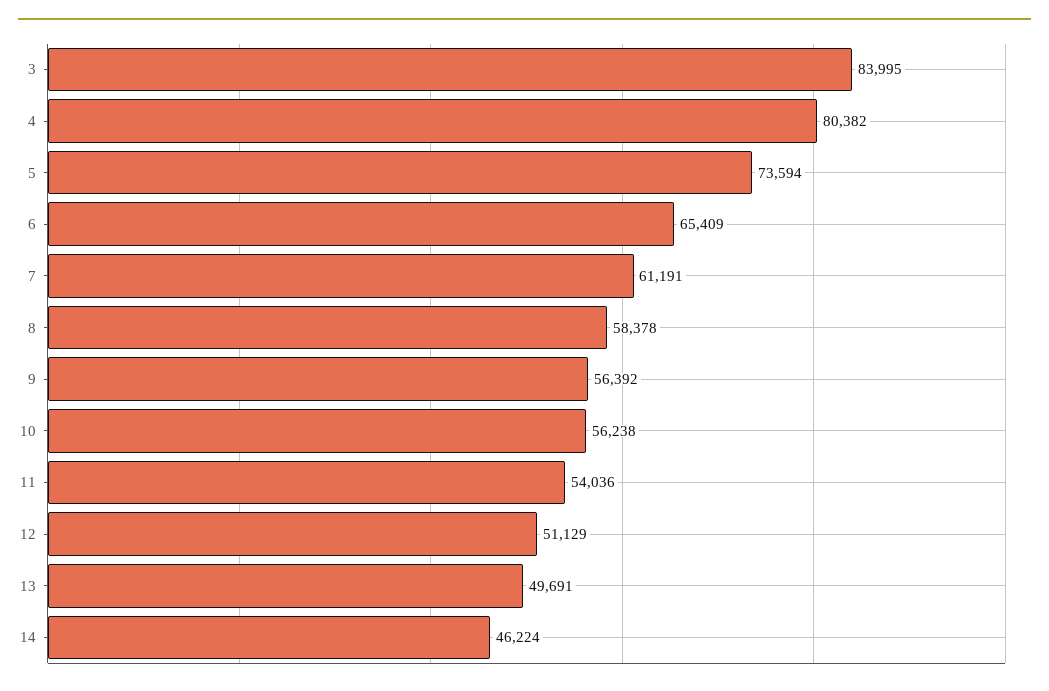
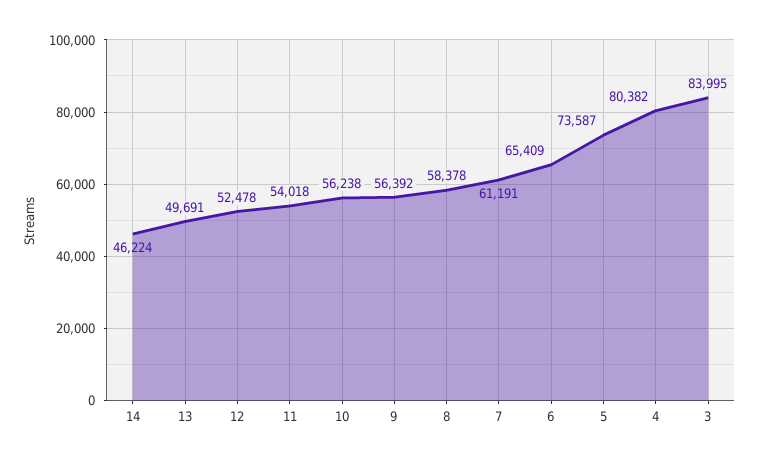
5: 73594 -> 73587
11: 54036 -> 54018
12: 51129 -> 52478

